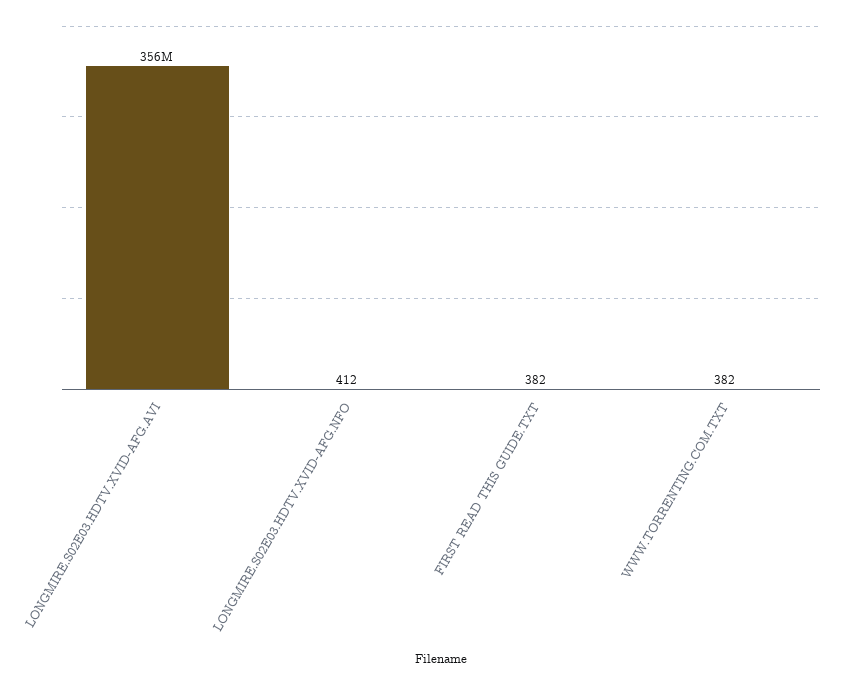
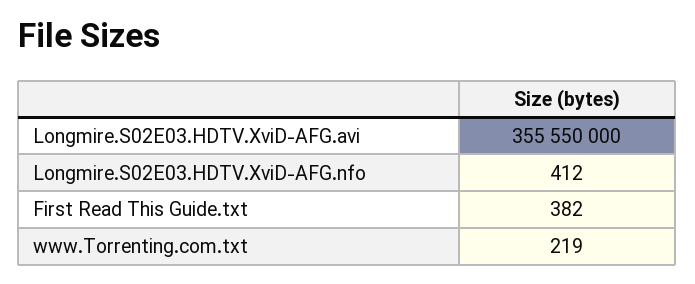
WWW.TORRENTING.COM.TXT: 382 -> 219

